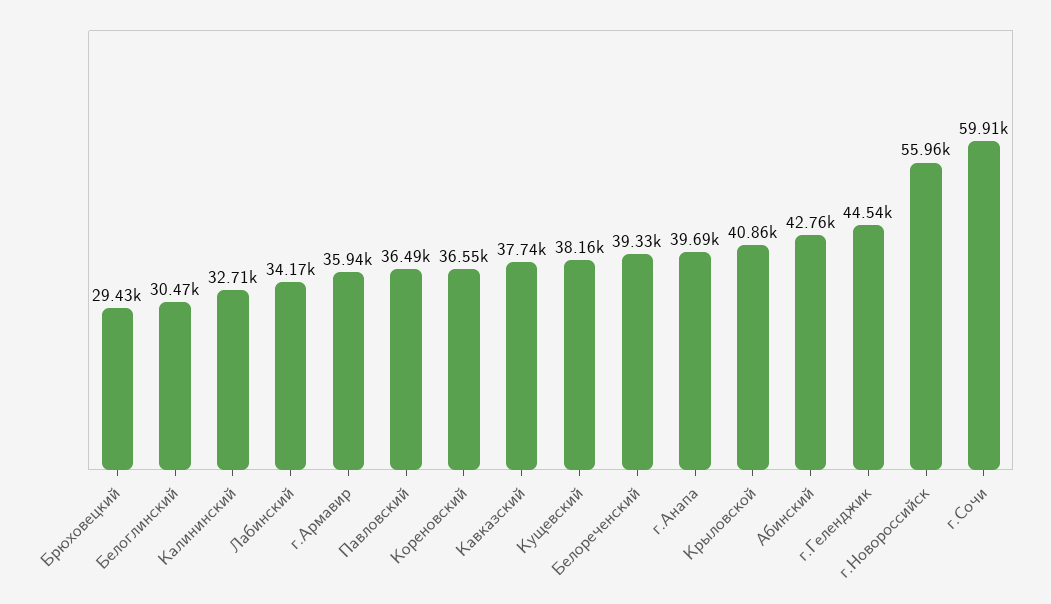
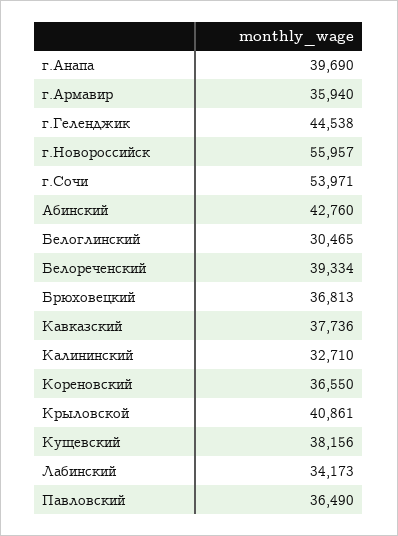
Брюховецкий: 29430 -> 36813
г.Сочи: 59910 -> 53971

